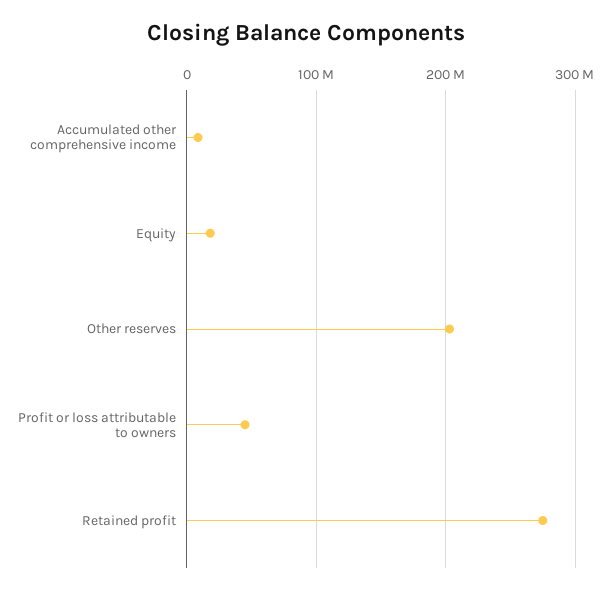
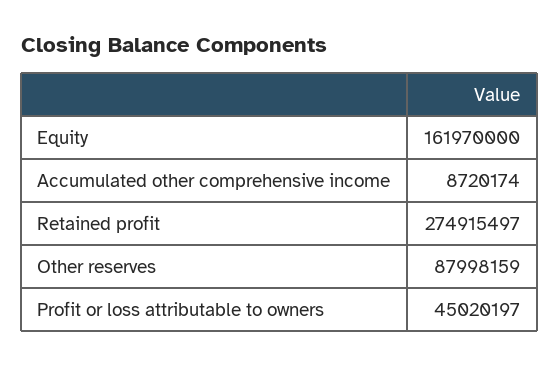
Equity: 20000000 -> 161970000
Other reserves: 200000000 -> 87998159

